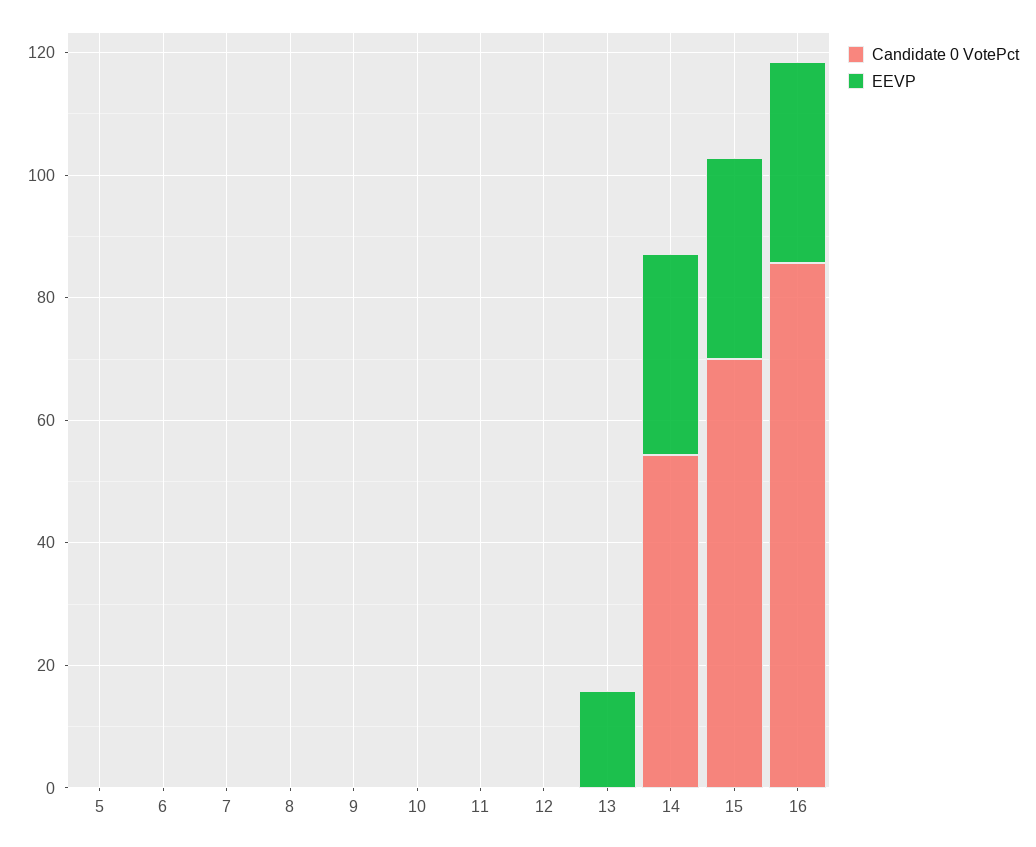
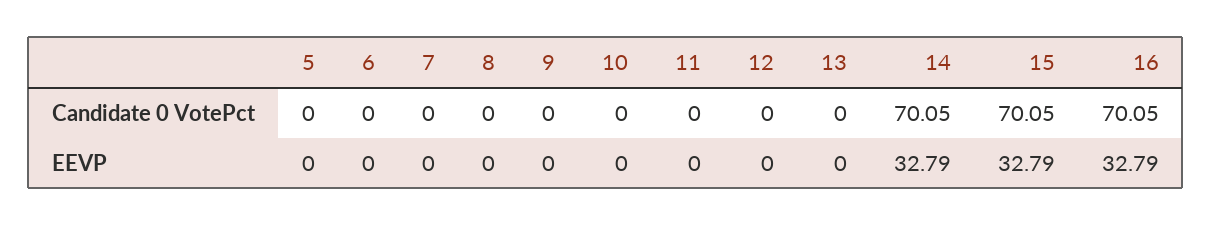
EEVP, 13: 15 -> 0
Candidate 0 VotePct, 14: 55 -> 70.05
Candidate 0 VotePct, 16: 85 -> 70.05

